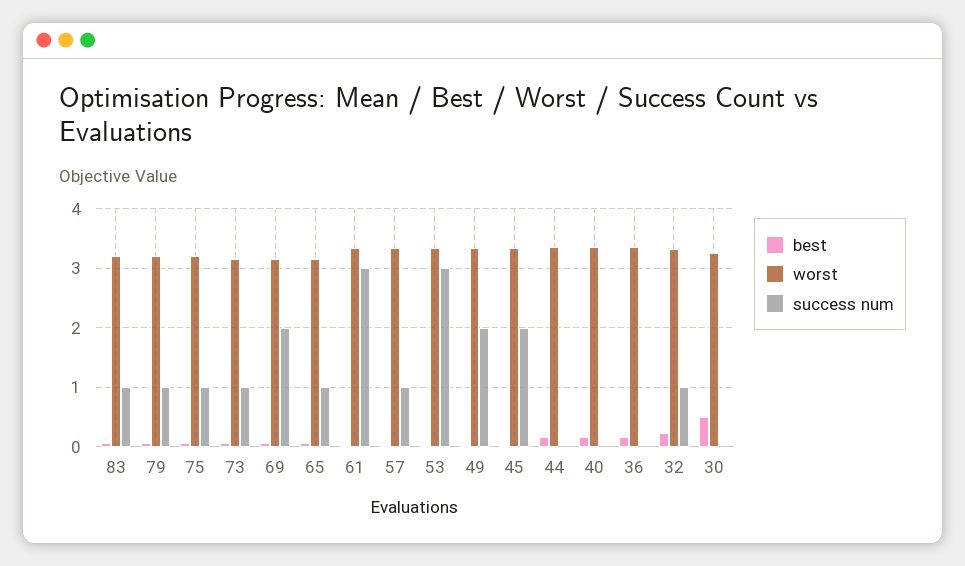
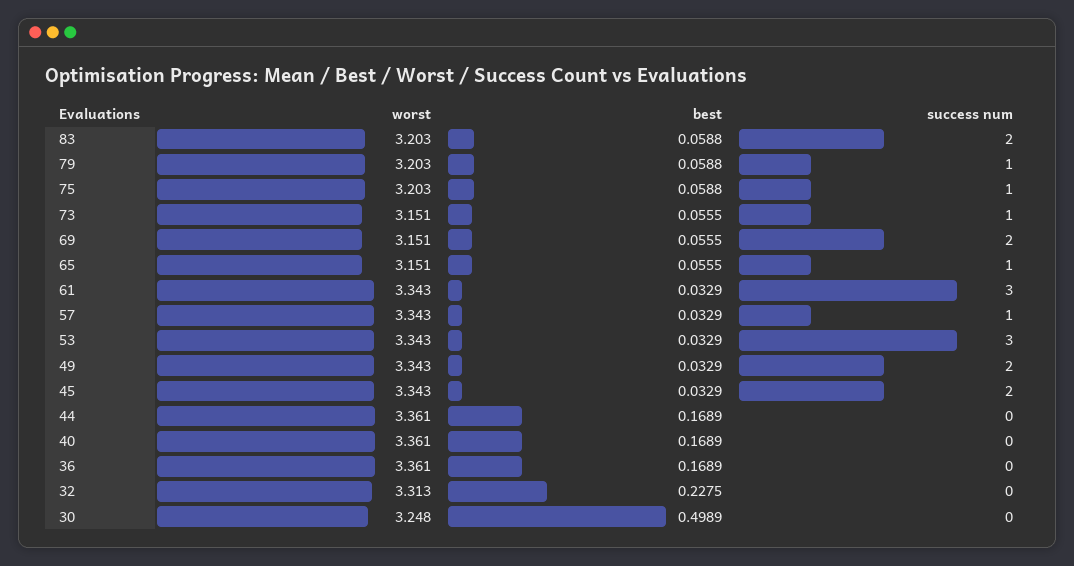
success num, 83: 1 -> 2
success num, 32: 1 -> 0

